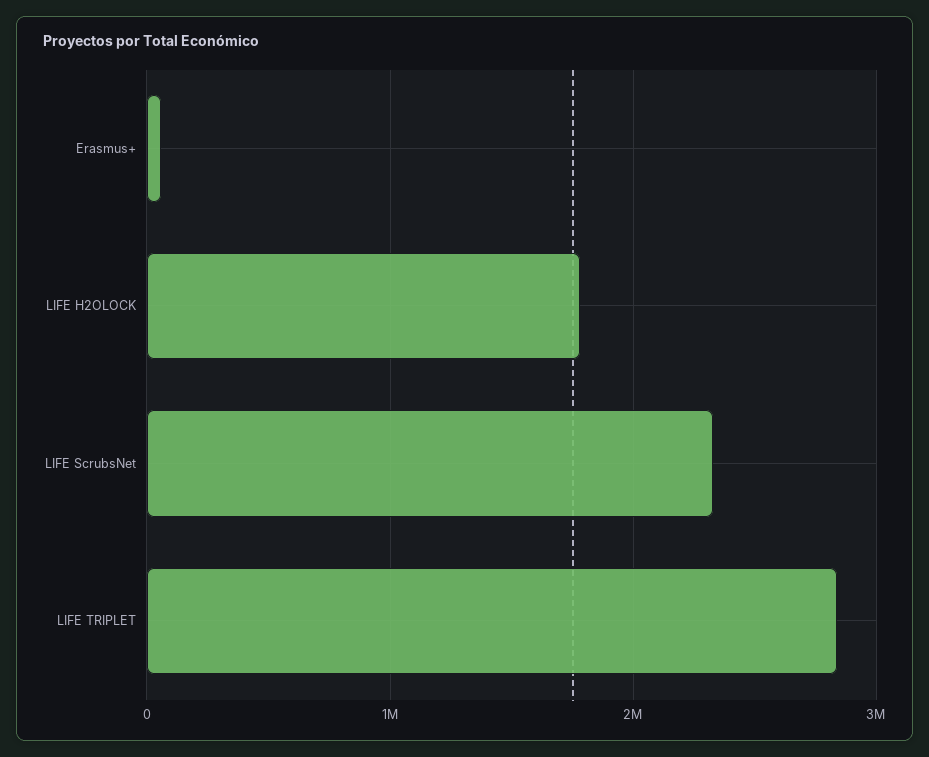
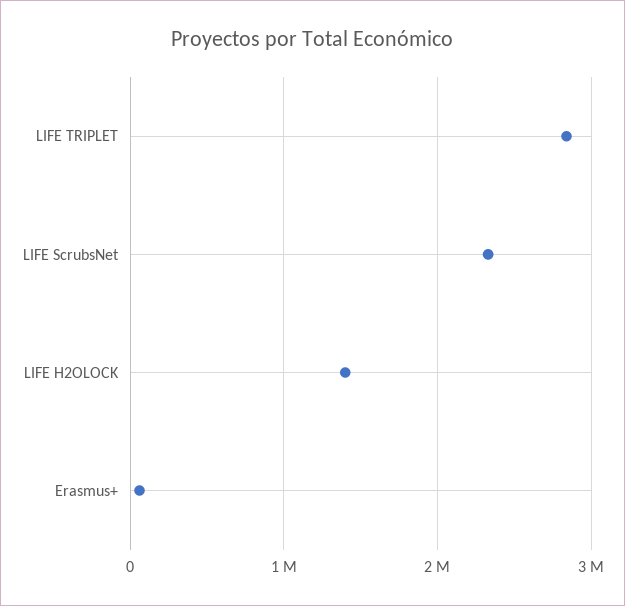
LIFE H2OLOCK: 1800000 -> 1400000

